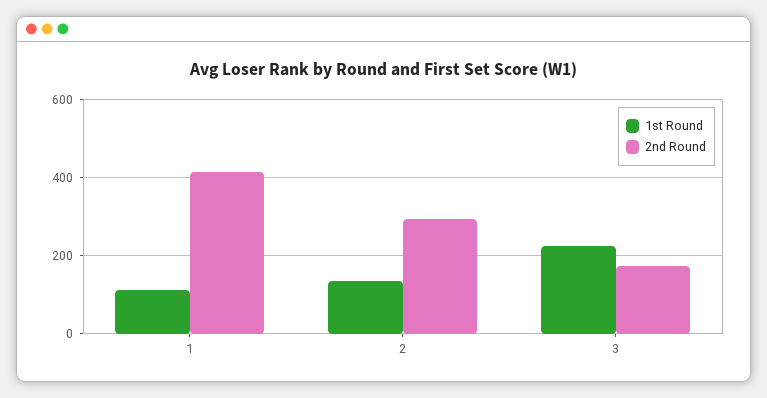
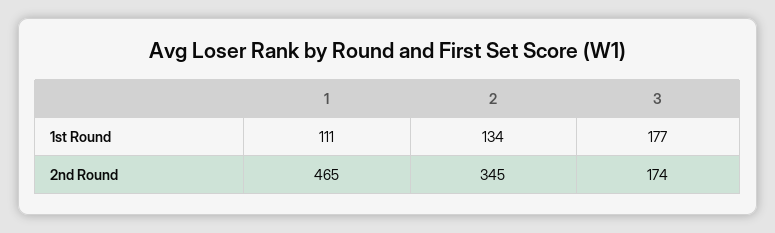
2nd Round, 1: 420 -> 465
2nd Round, 2: 300 -> 345
1st Round, 3: 220 -> 177

